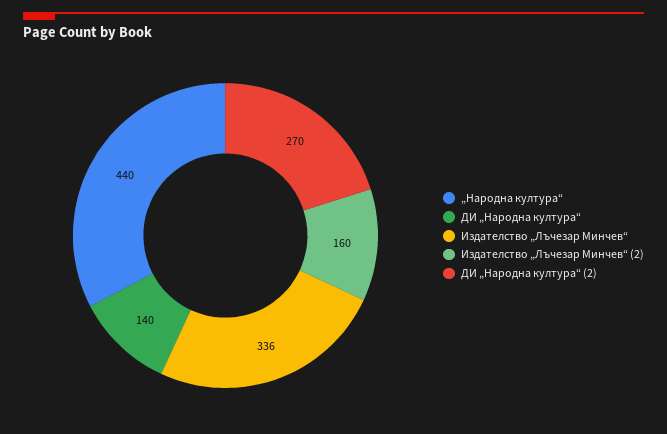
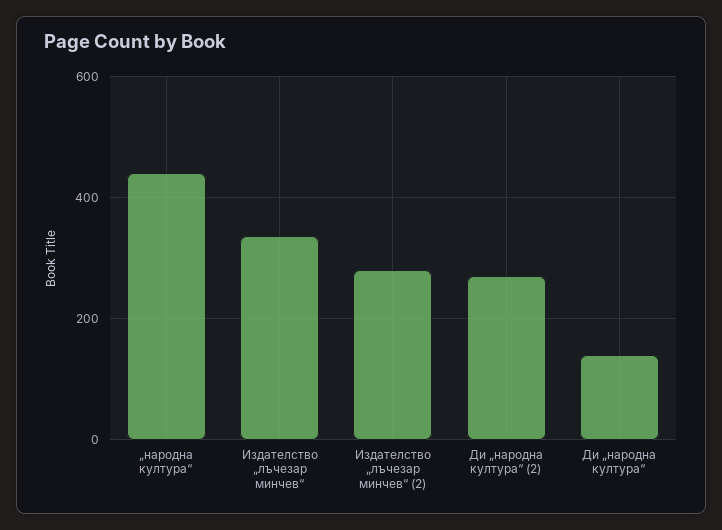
Издателство „Лъчезар Минчев“ (2): 160 -> 280

